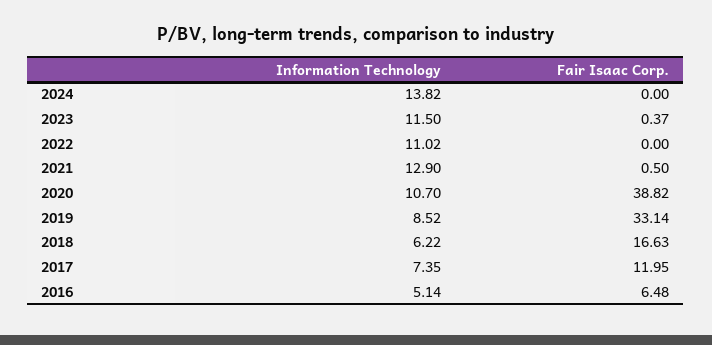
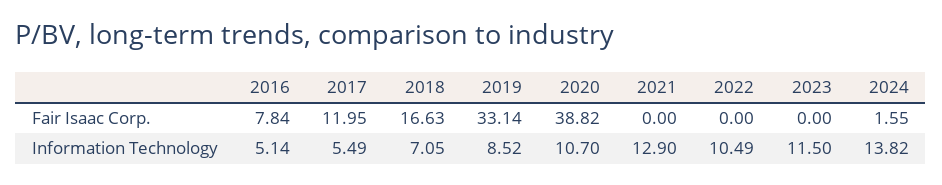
Fair Isaac Corp., 2024: 0 -> 1.55
Fair Isaac Corp., 2023: 0.37 -> 0
Information Technology, 2022: 11.02 -> 10.49
Fair Isaac Corp., 2021: 0.5 -> 0
Information Technology, 2018: 6.22 -> 7.05
Information Technology, 2017: 7.35 -> 5.49
Fair Isaac Corp., 2016: 6.48 -> 7.84

